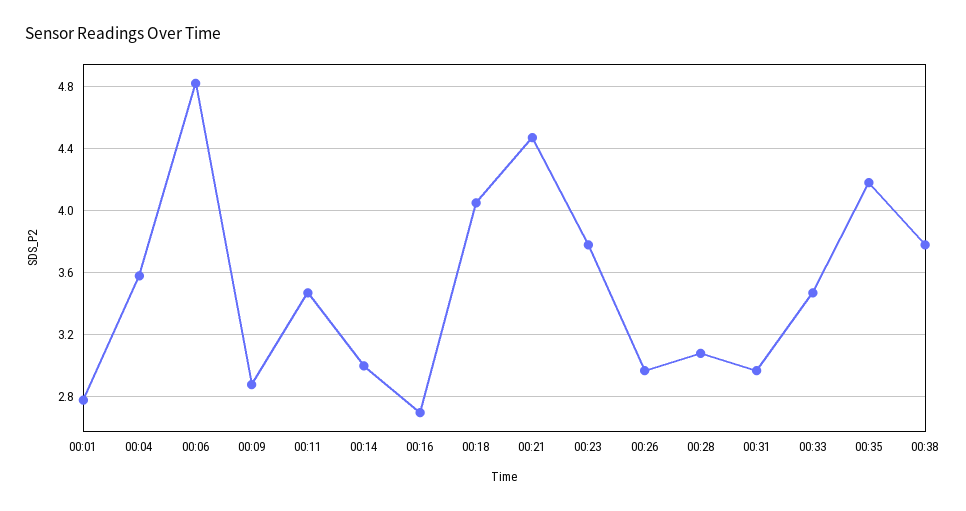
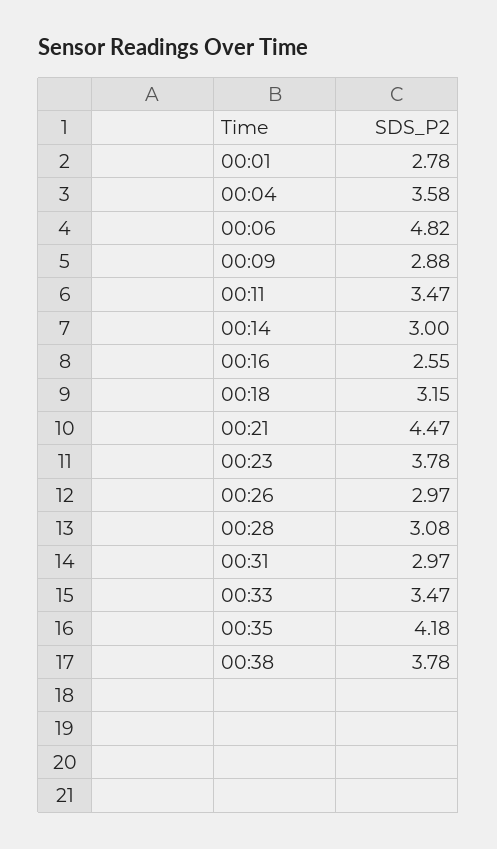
00:16: 2.7 -> 2.55
00:18: 4.05 -> 3.15

